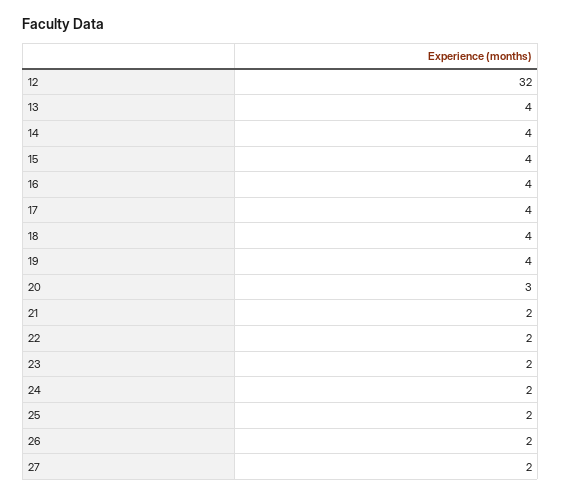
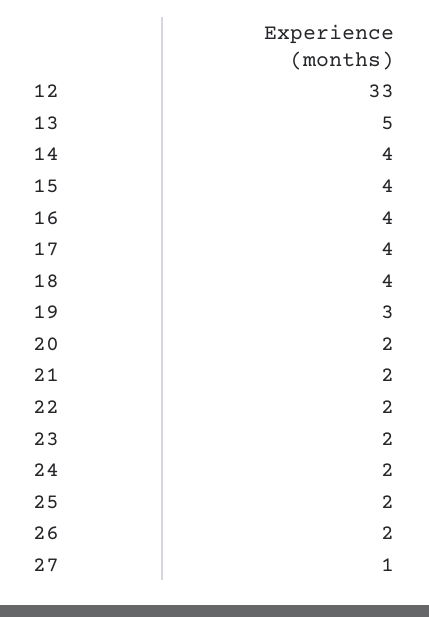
12: 32 -> 33
13: 4 -> 5
19: 4 -> 3
20: 3 -> 2
27: 2 -> 1

